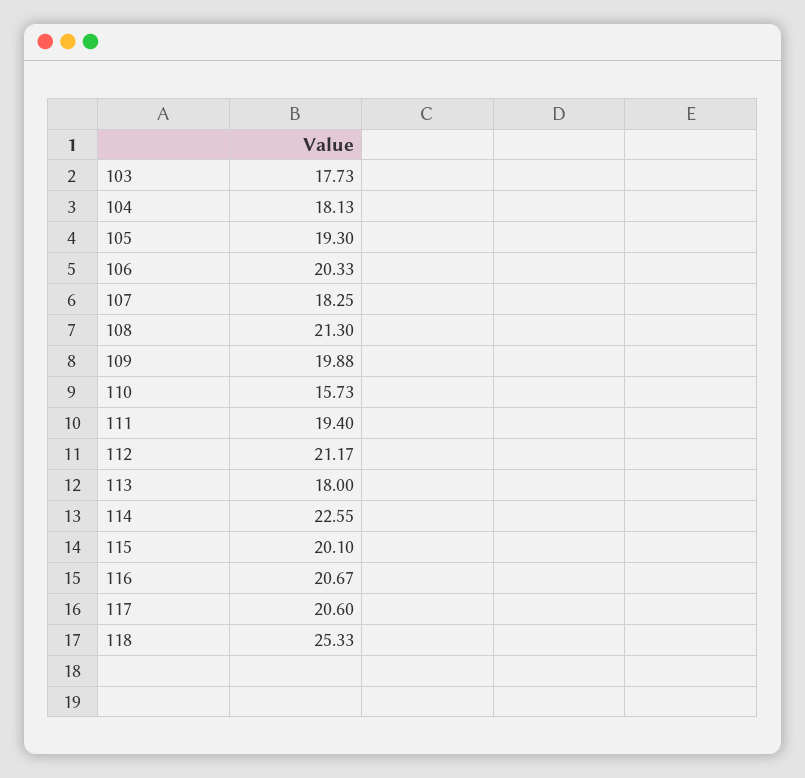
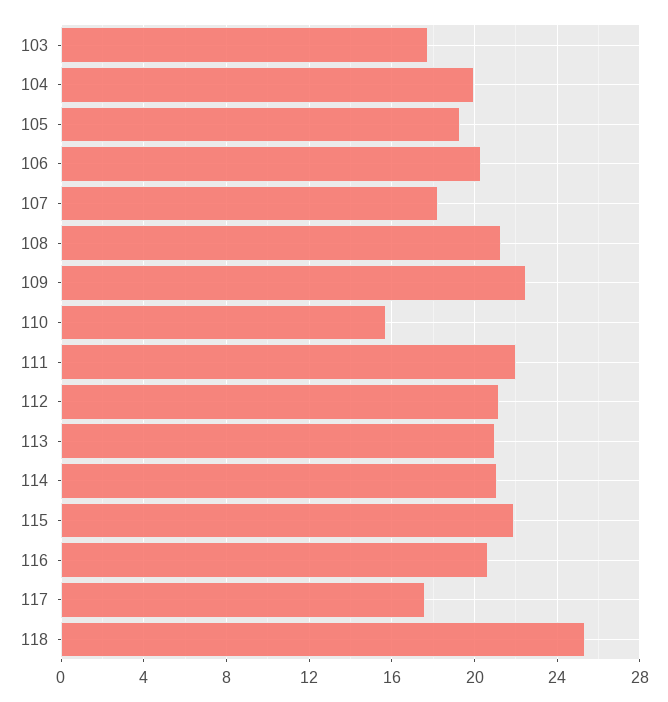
104: 18.13 -> 20
109: 19.88 -> 22.5
111: 19.4 -> 22
113: 18 -> 21
114: 22.55 -> 21
115: 20.1 -> 22
117: 20.6 -> 17.5

